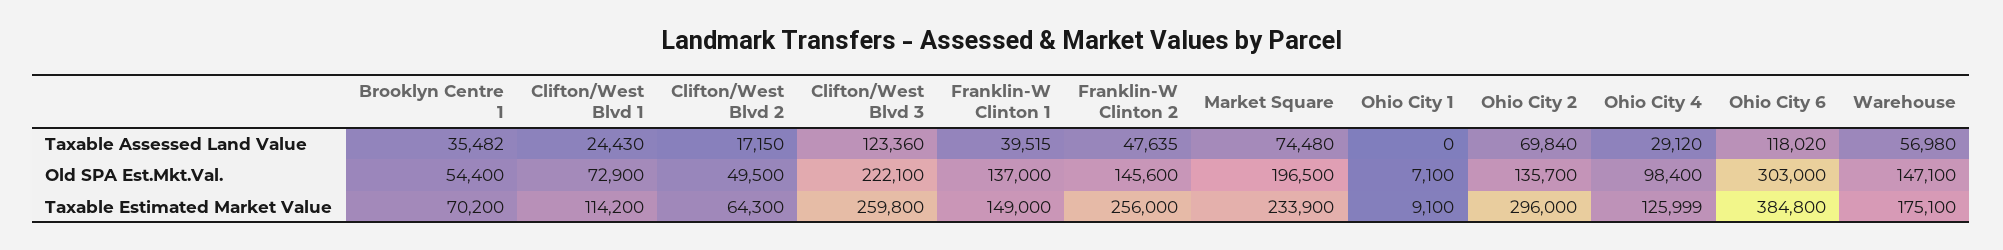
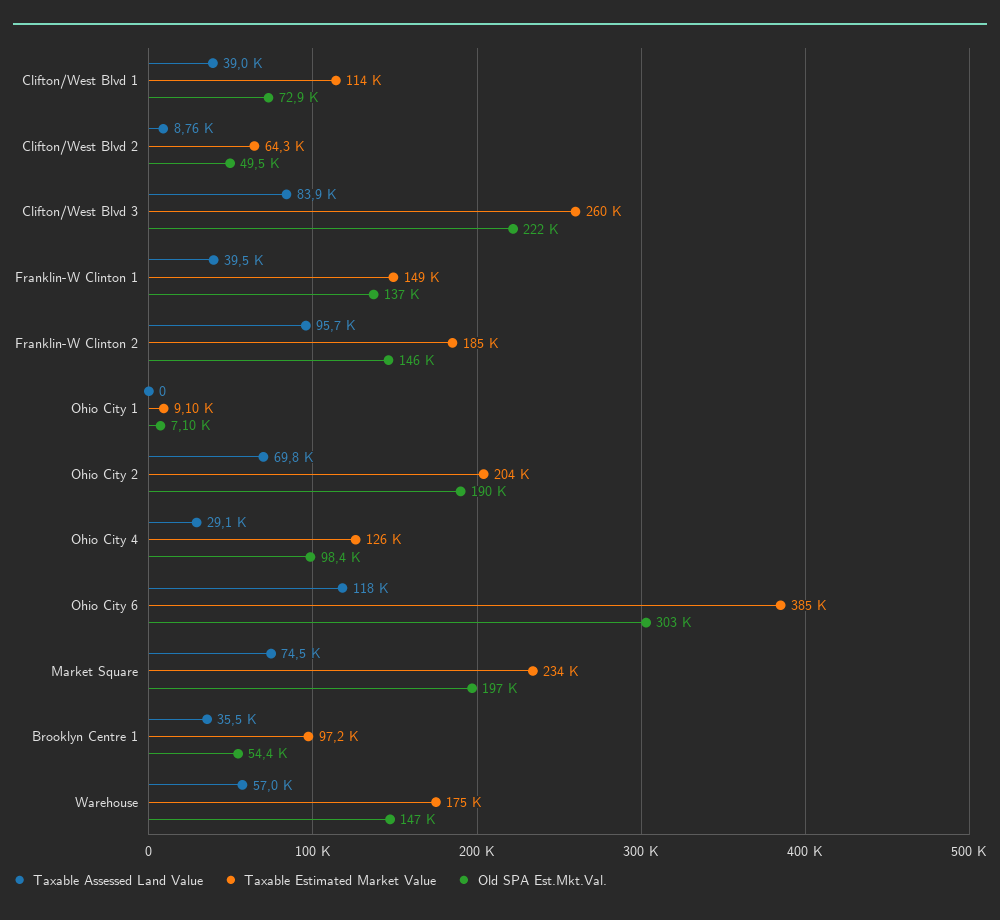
Taxable Assessed Land Value, Clifton/West Blvd 1: 24430 -> 39000
Taxable Assessed Land Value, Clifton/West Blvd 2: 17150 -> 8760
Taxable Assessed Land Value, Clifton/West Blvd 3: 123360 -> 83900
Taxable Assessed Land Value, Franklin-W Clinton 2: 47635 -> 95700
Old SPA Est.Mkt.Val., Ohio City 2: 135700 -> 190000
Taxable Estimated Market Value, Brooklyn Centre 1: 70200 -> 97200
Taxable Estimated Market Value, Franklin-W Clinton 2: 256000 -> 185000
Taxable Estimated Market Value, Ohio City 2: 296000 -> 204000

